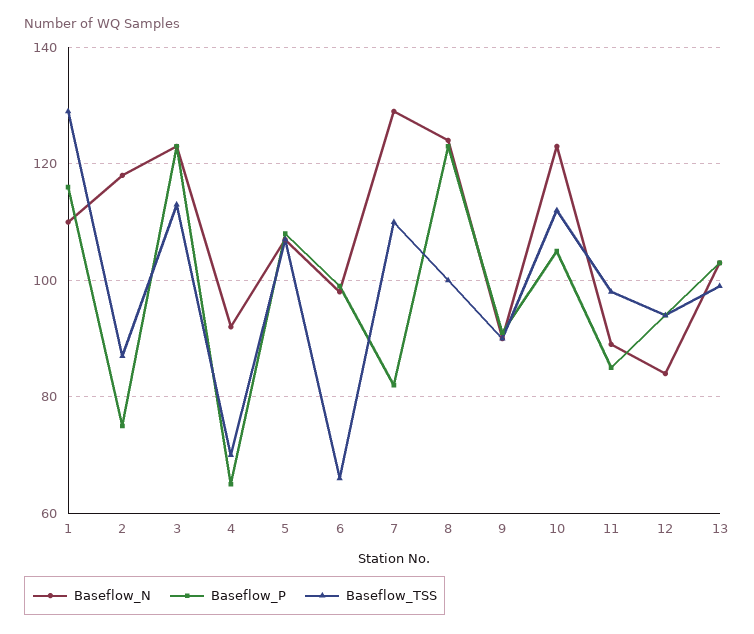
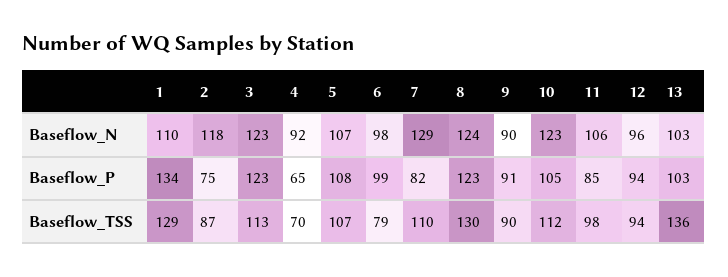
Baseflow_P, 1: 115 -> 134
Baseflow_TSS, 6: 65 -> 79
Baseflow_TSS, 8: 100 -> 130
Baseflow_N, 11: 90 -> 106
Baseflow_N, 12: 85 -> 96
Baseflow_TSS, 13: 100 -> 136

